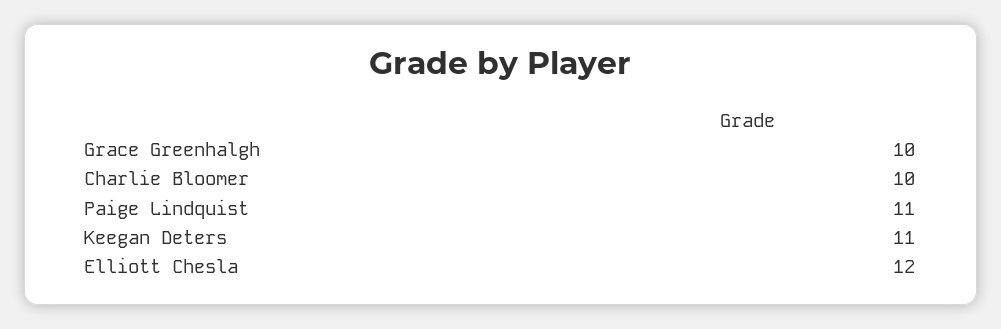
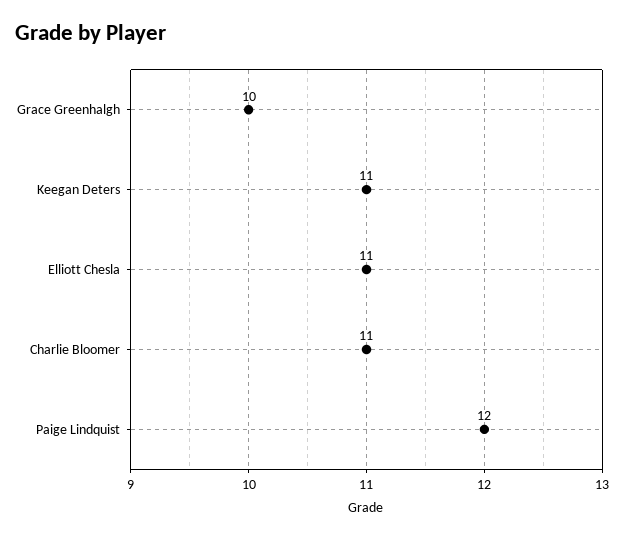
Charlie Bloomer: 10 -> 11
Paige Lindquist: 11 -> 12
Elliott Chesla: 12 -> 11

